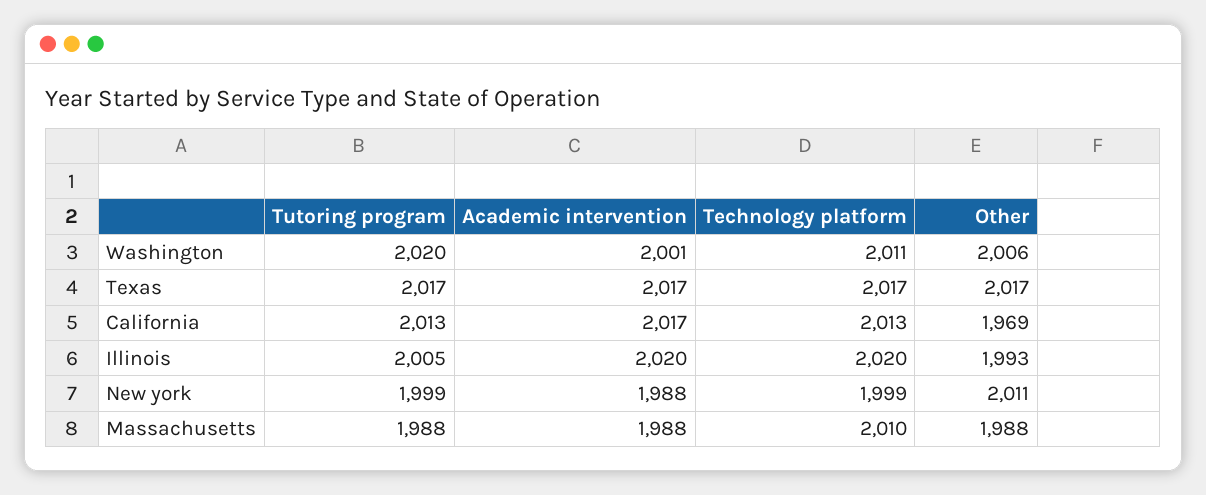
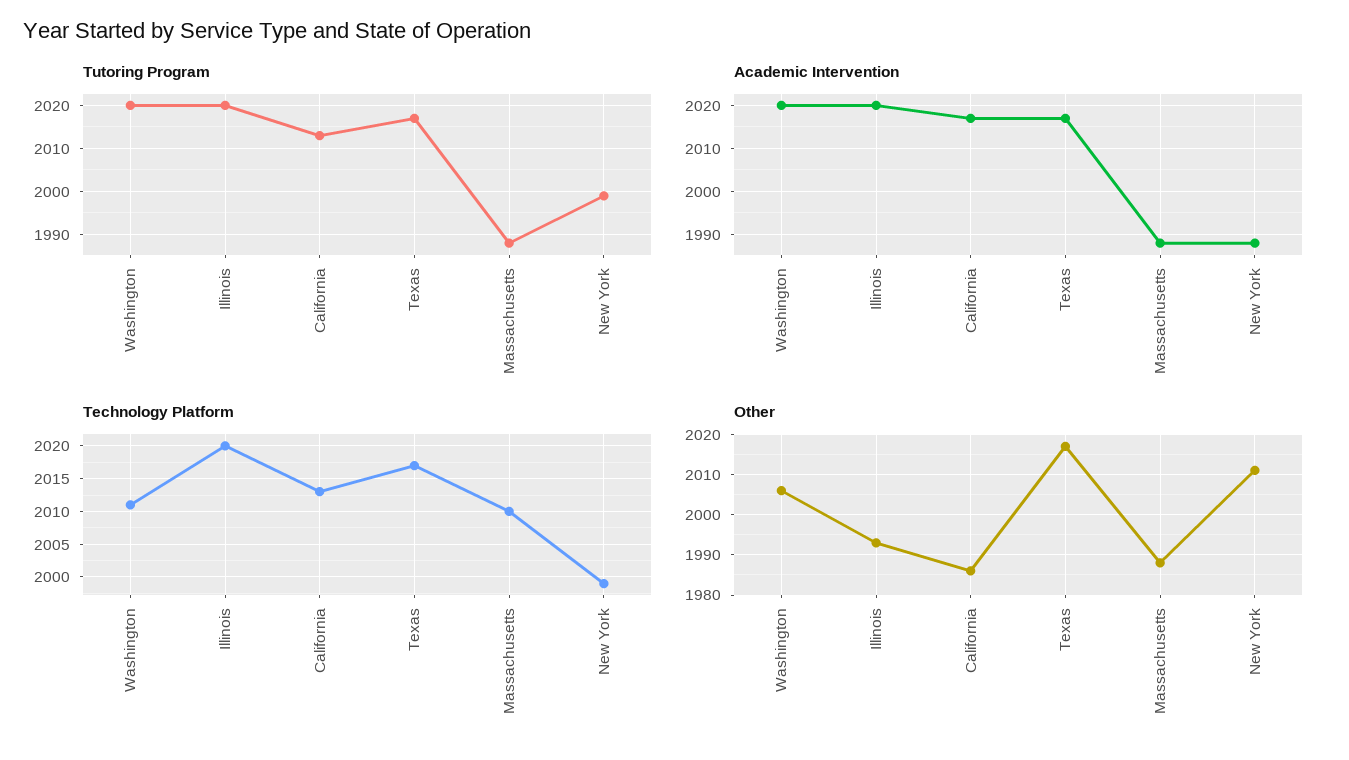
Academic intervention, Washington: 2001 -> 2020
Other, California: 1969 -> 1985
Tutoring program, Illinois: 2005 -> 2020

